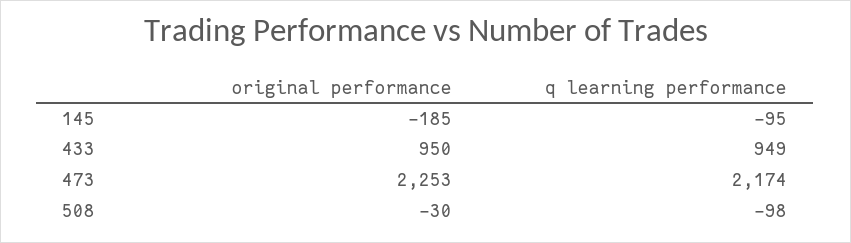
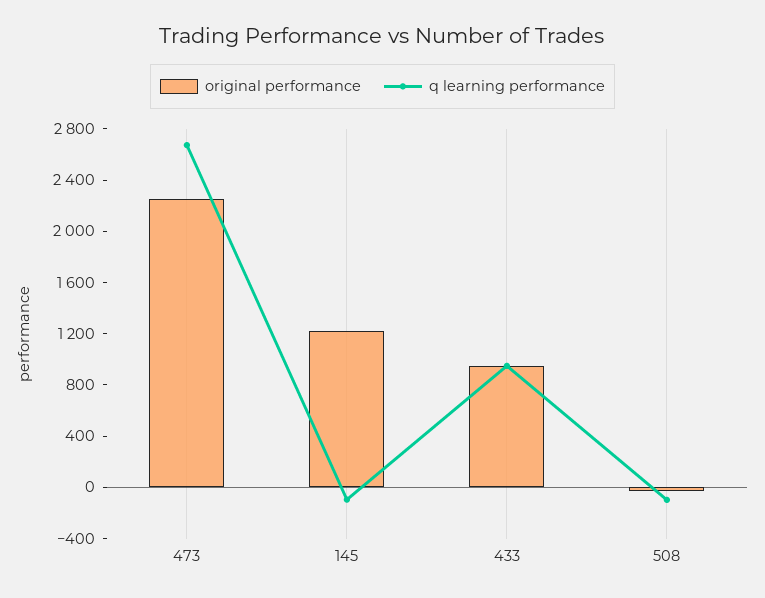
original performance, 145: -185 -> 1200
q learning performance, 473: 2174 -> 2700

